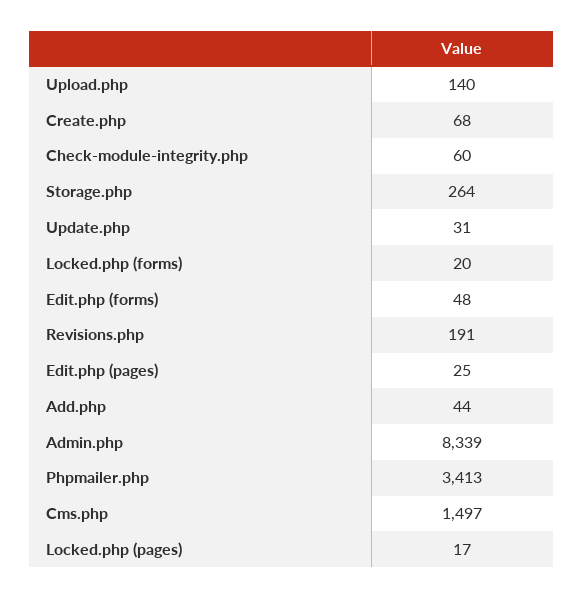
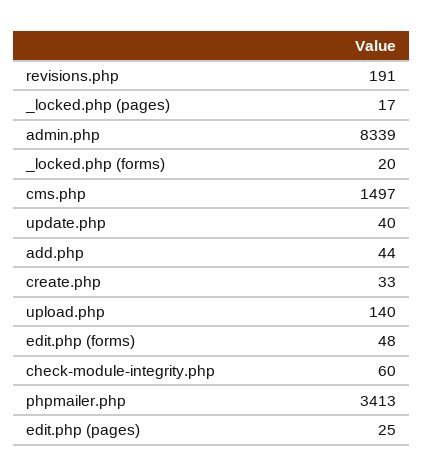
Create.php: 68 -> 33
Storage.php: 264 -> none
Update.php: 31 -> 40

